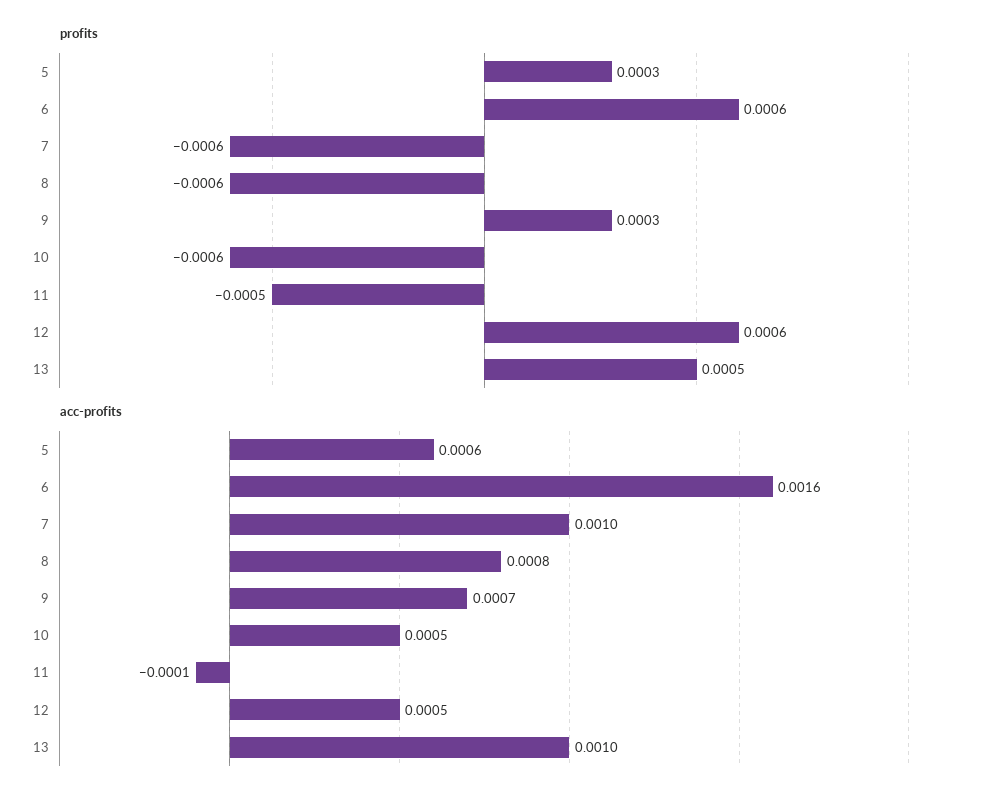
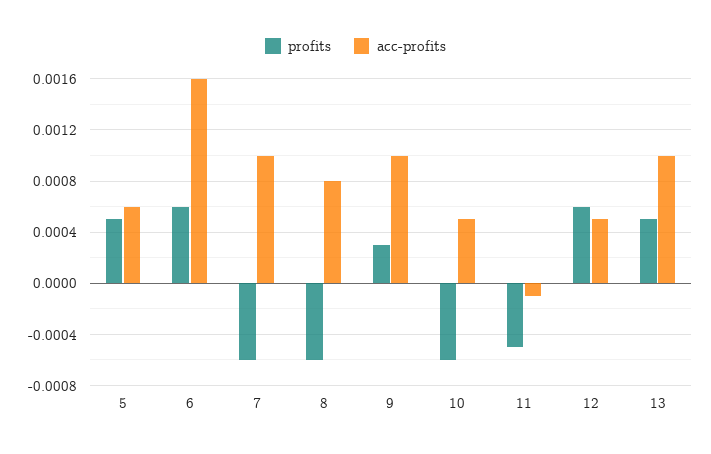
profits, 5: 0.0003 -> 0.0005
acc-profits, 9: 0.0007 -> 0.001

